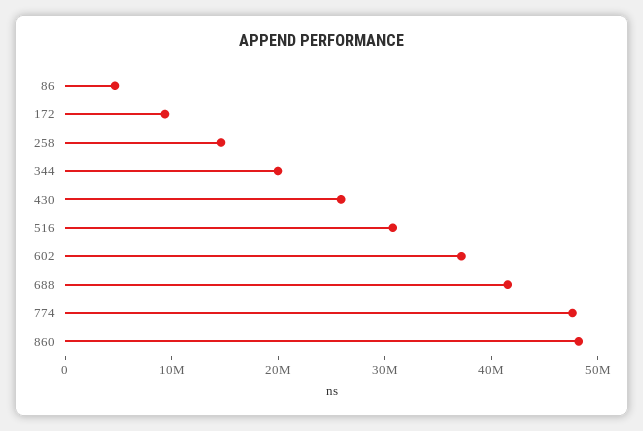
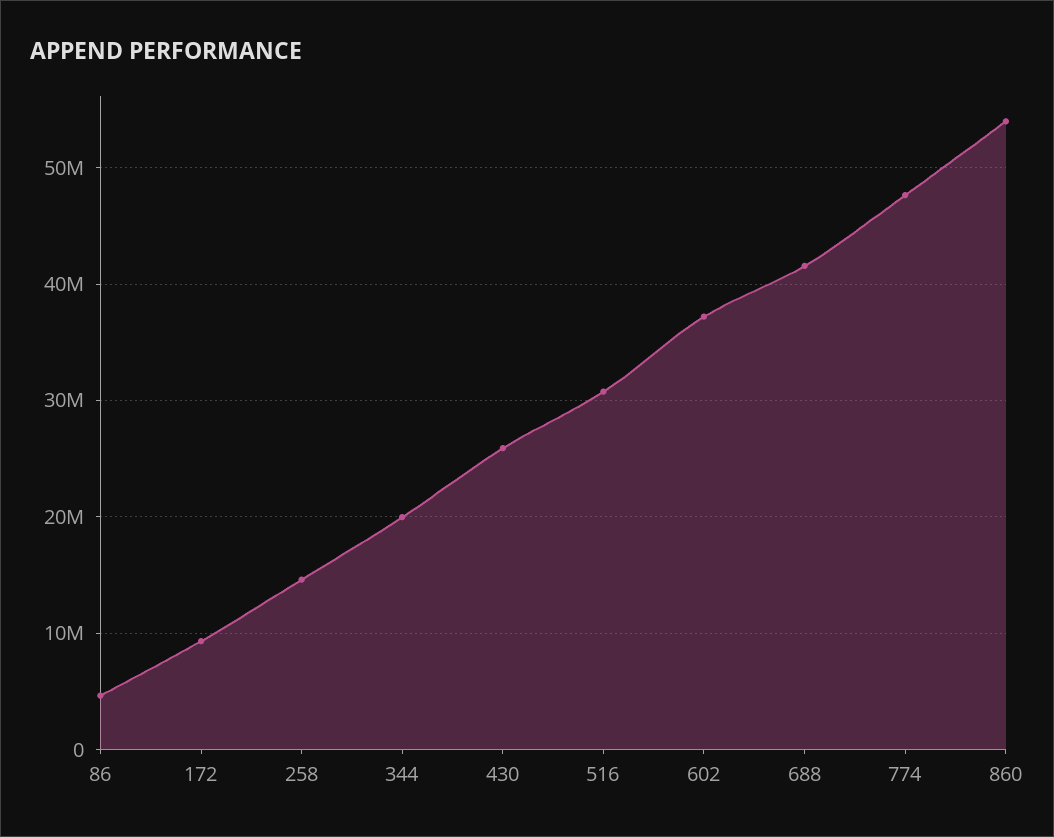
860: 48000000 -> 54000000

